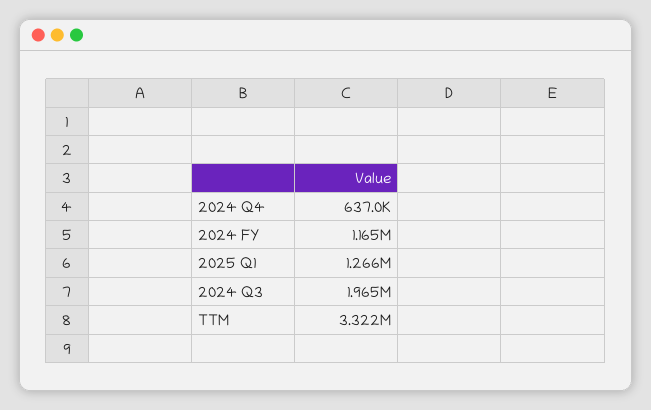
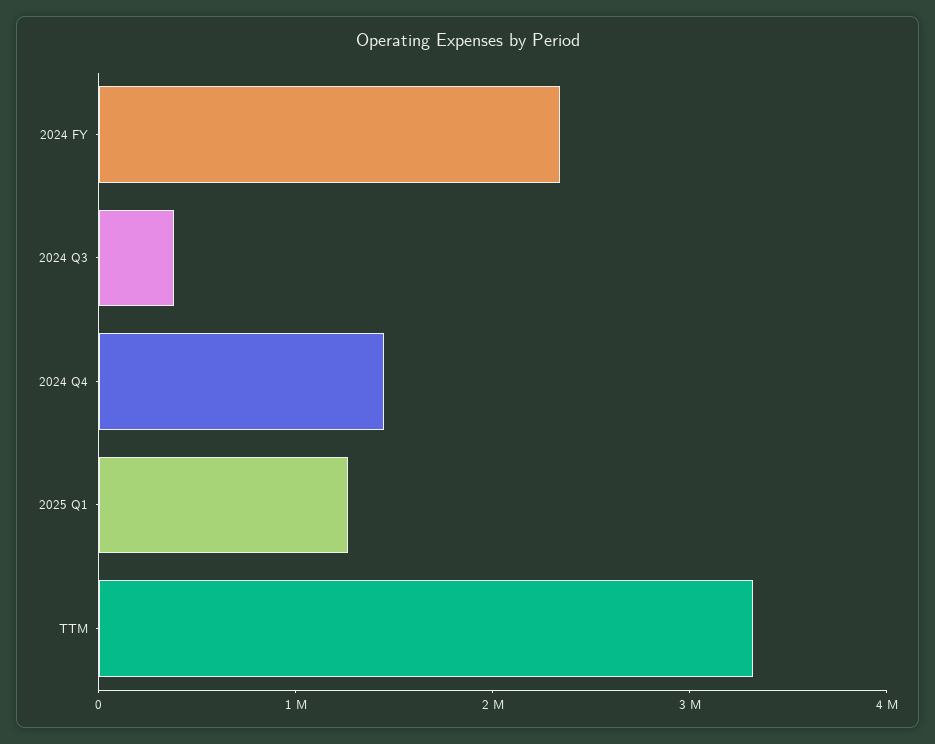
2024 Q4: 637000 -> 1400000
2024 FY: 1165000 -> 2400000
2024 Q3: 1965000 -> 400000

